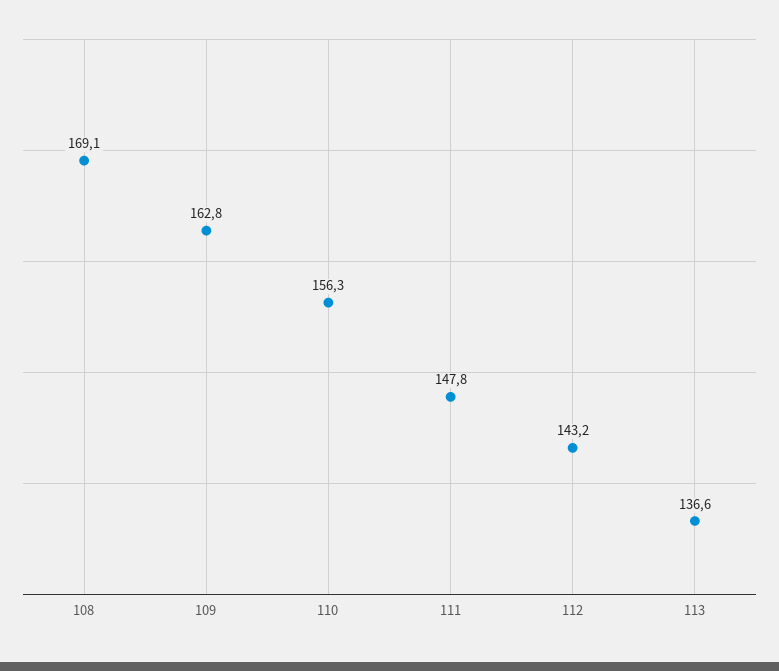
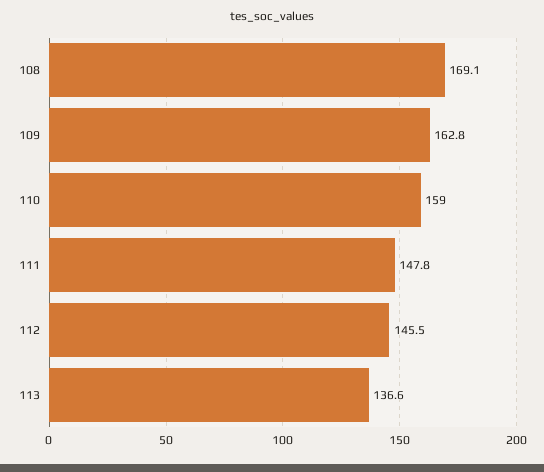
110: 156.3 -> 159
112: 143.2 -> 145.5

